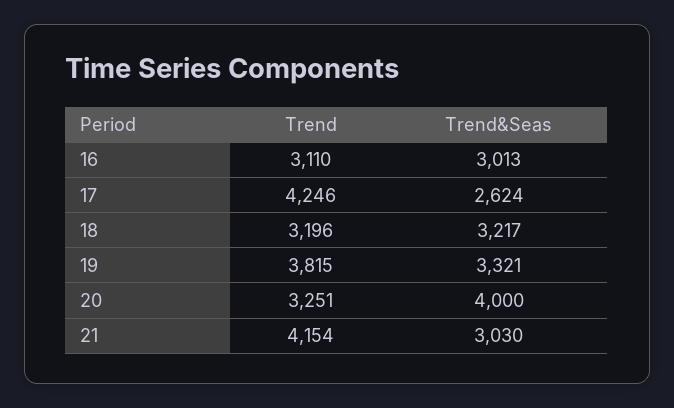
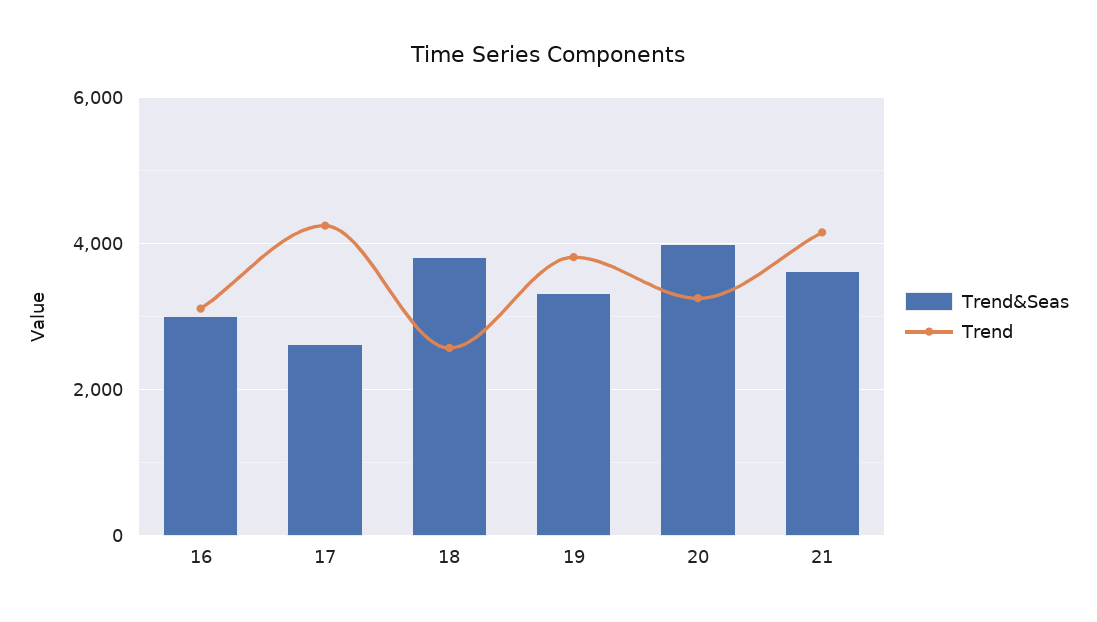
Trend, 18: 3196 -> 2600
Trend&Seas, 18: 3217 -> 3800
Trend&Seas, 21: 3030 -> 3600

